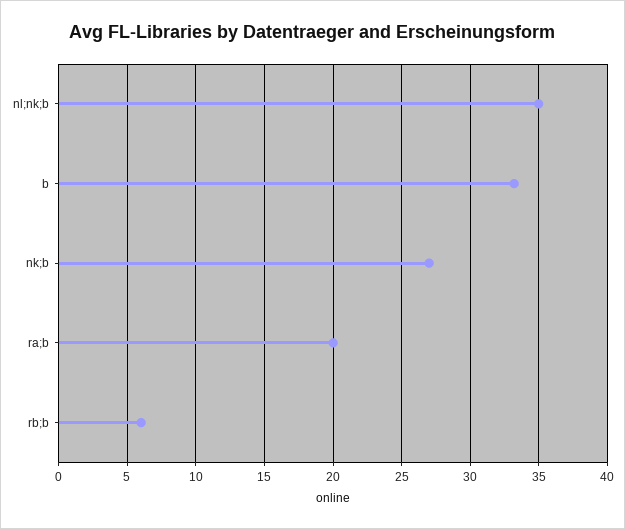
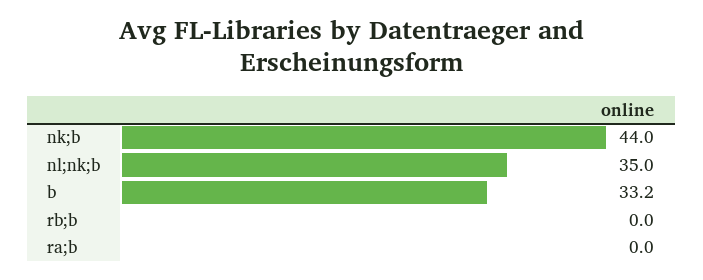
nk;b: 27 -> 44
ra;b: 20 -> 0
rb;b: 6 -> 0

